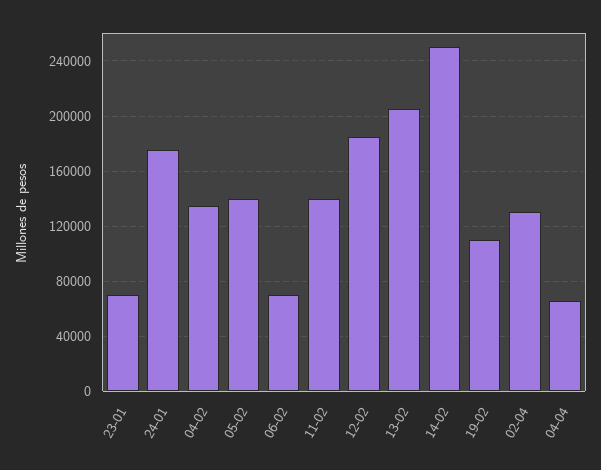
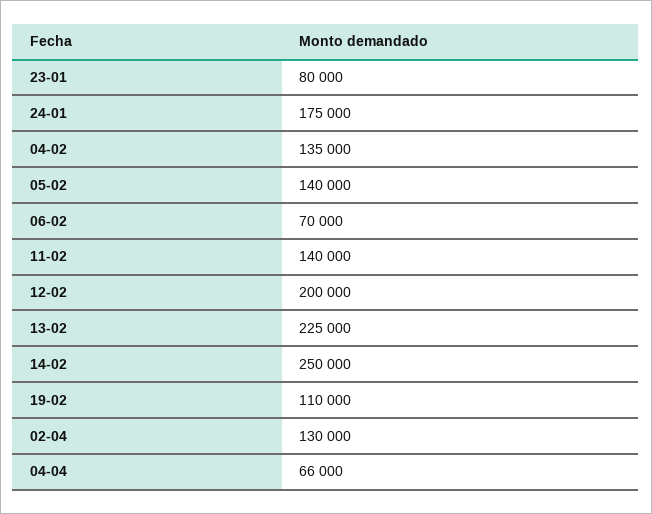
23-01: 70000 -> 80000
12-02: 185000 -> 200000
13-02: 205000 -> 225000

